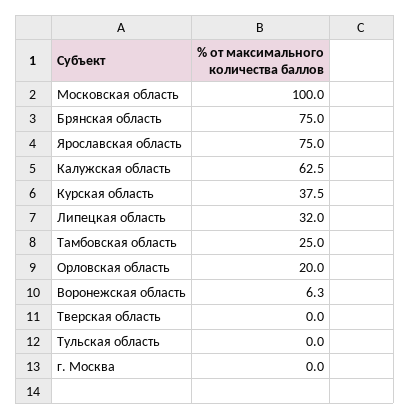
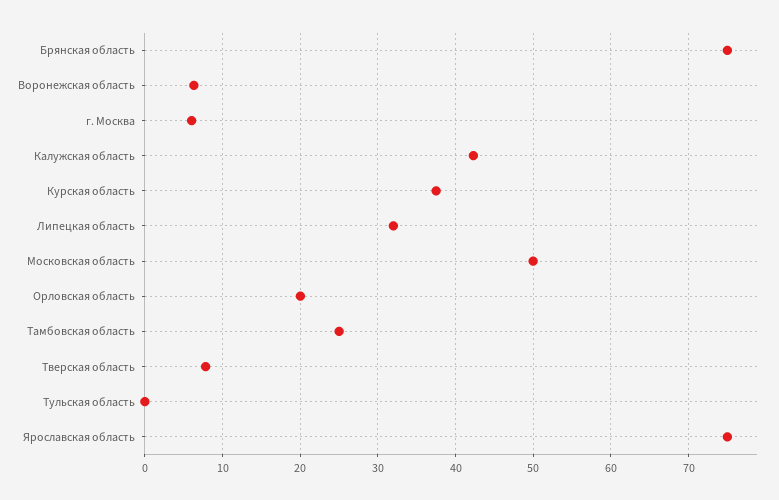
Московская область: 100 -> 50
Калужская область: 62.5 -> 42
Тверская область: 0 -> 8
г. Москва: 0 -> 6

